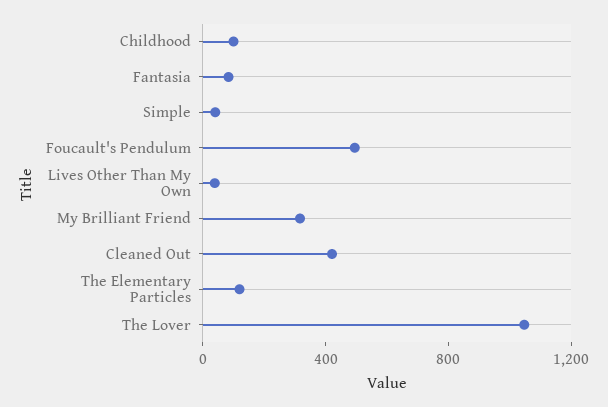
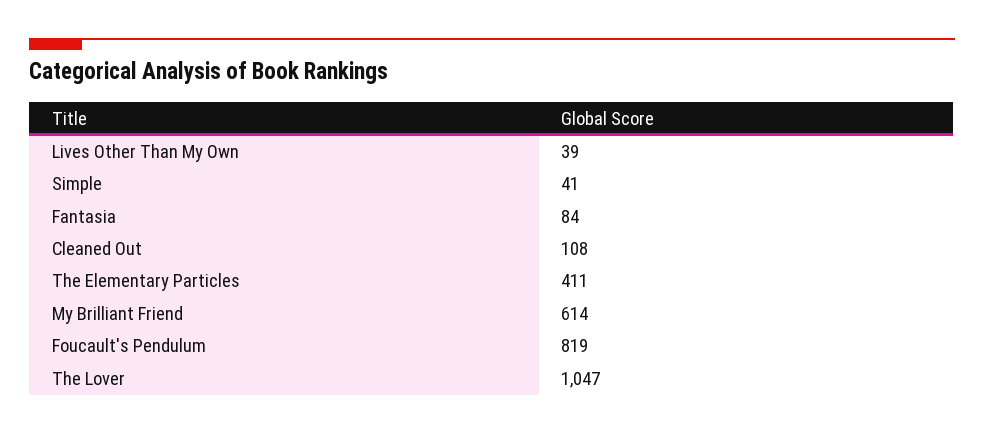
Childhood: 100 -> none
Foucault's Pendulum: 500 -> 819
My Brilliant Friend: 300 -> 614
Cleaned Out: 400 -> 108
The Elementary Particles: 100 -> 411

